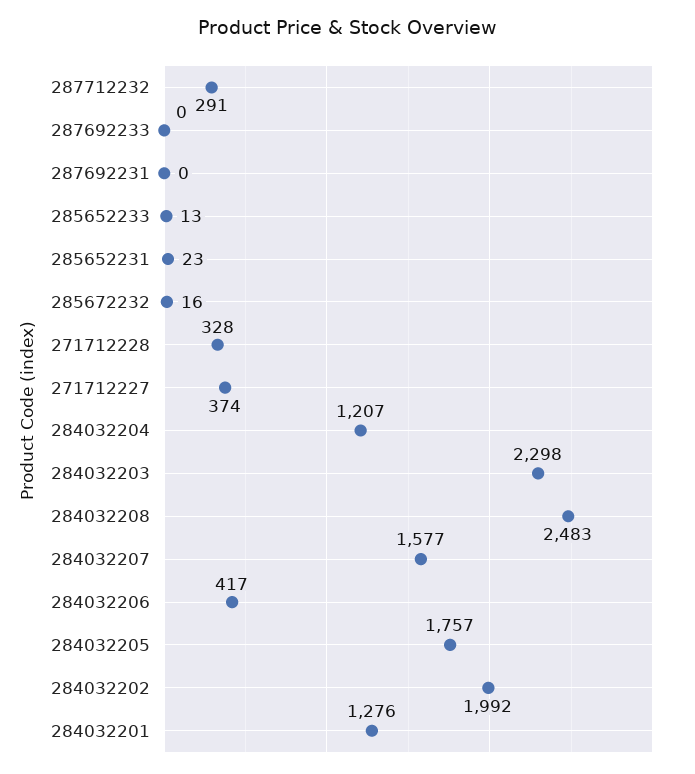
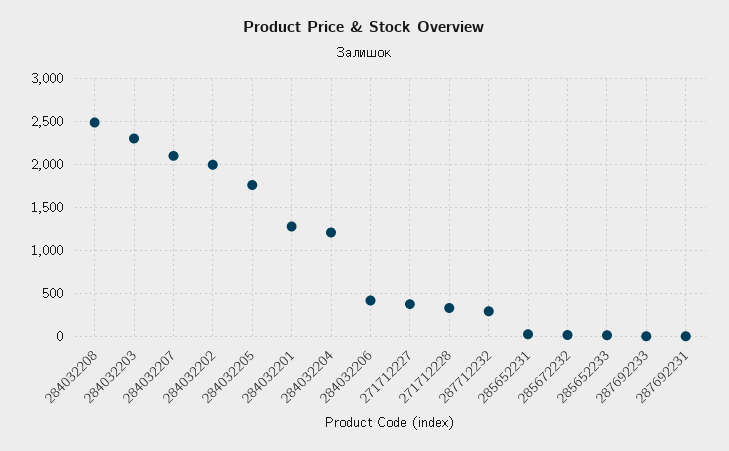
284032207: 1577 -> 2100

